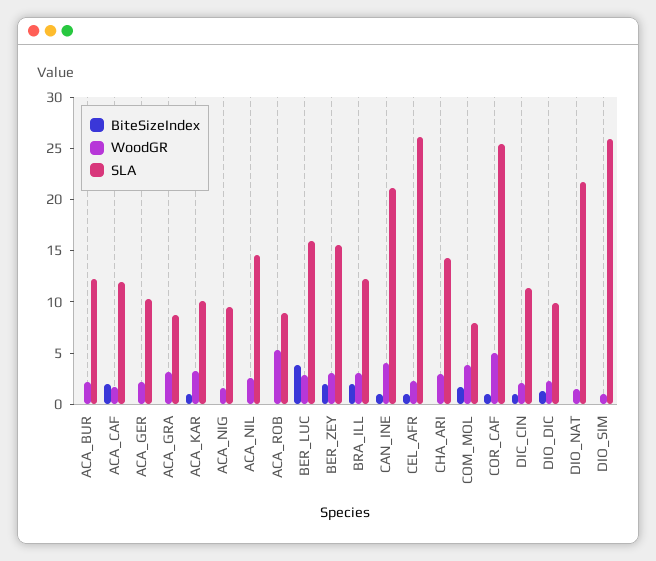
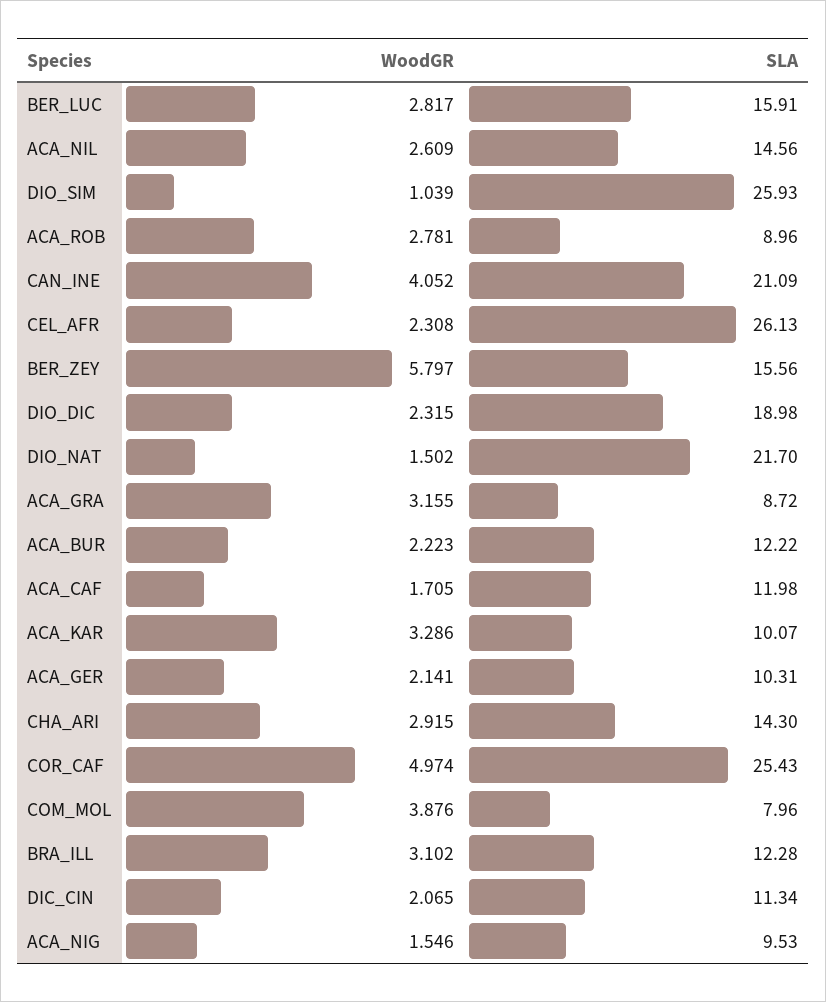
BiteSizeIndex, ACA_BUR: 0 -> none
BiteSizeIndex, ACA_CAF: 2 -> none
BiteSizeIndex, ACA_GER: 0 -> none
BiteSizeIndex, ACA_GRA: 0 -> none
BiteSizeIndex, ACA_KAR: 1 -> none
BiteSizeIndex, ACA_NIG: 0 -> none
BiteSizeIndex, ACA_NIL: 0 -> none
BiteSizeIndex, ACA_ROB: 0 -> none
WoodGR, ACA_ROB: 5 -> 2.781
BiteSizeIndex, BER_LUC: 4 -> none
BiteSizeIndex, BER_ZEY: 2 -> none
WoodGR, BER_ZEY: 3 -> 5.797
BiteSizeIndex, BRA_ILL: 2 -> none
BiteSizeIndex, CAN_INE: 1 -> none
BiteSizeIndex, CEL_AFR: 1 -> none
BiteSizeIndex, CHA_ARI: 0 -> none
BiteSizeIndex, COM_MOL: 2 -> none
BiteSizeIndex, COR_CAF: 1 -> none
BiteSizeIndex, DIC_CIN: 1 -> none
BiteSizeIndex, DIO_DIC: 1 -> none
SLA, DIO_DIC: 10 -> 18.98
BiteSizeIndex, DIO_NAT: 0 -> none
BiteSizeIndex, DIO_SIM: 0 -> none

